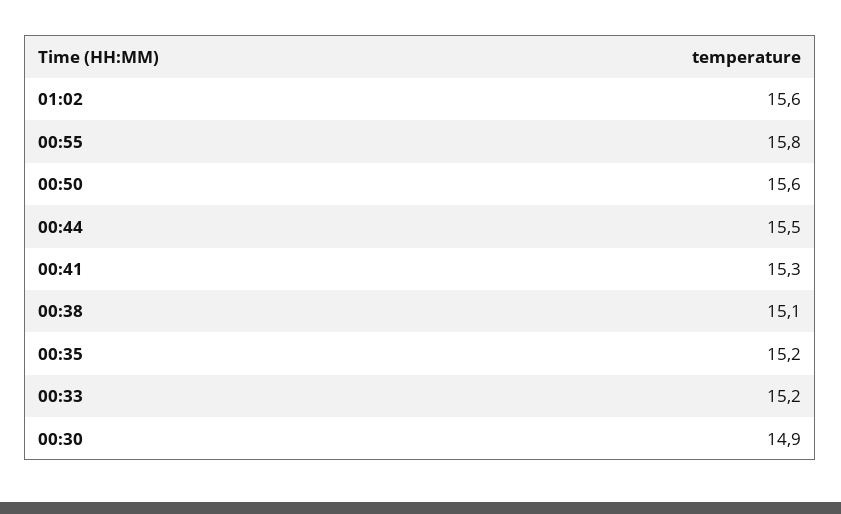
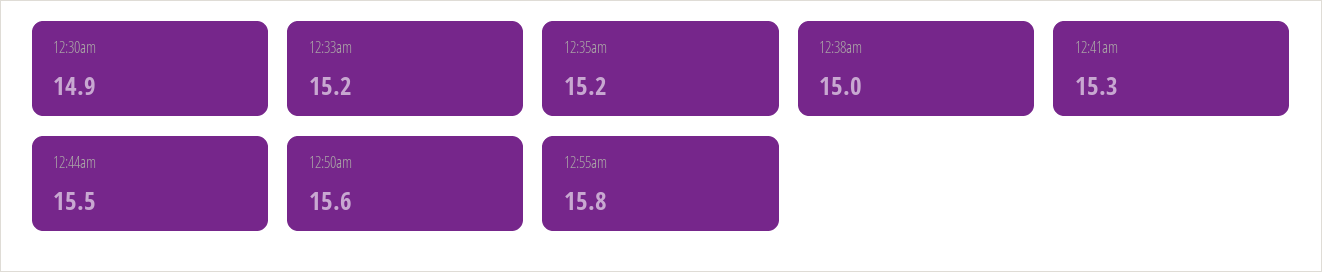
01:02: 15.6 -> none
00:38: 15.1 -> 15

